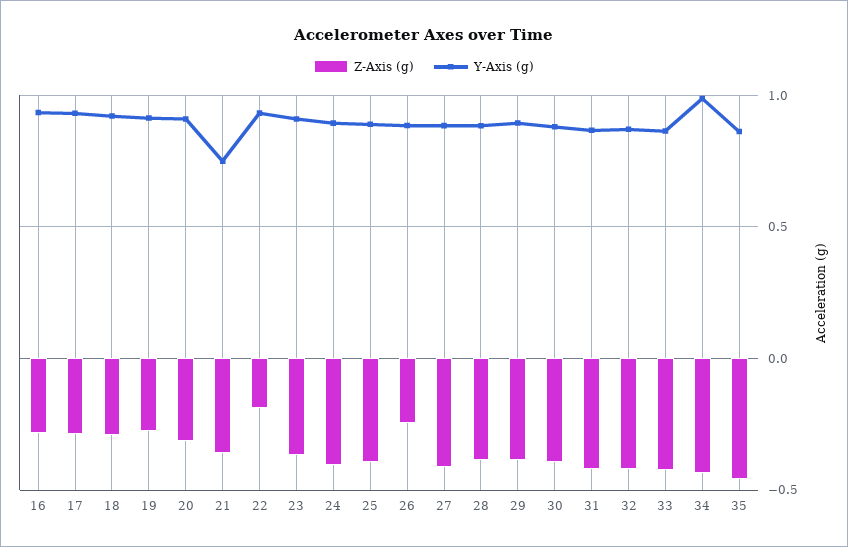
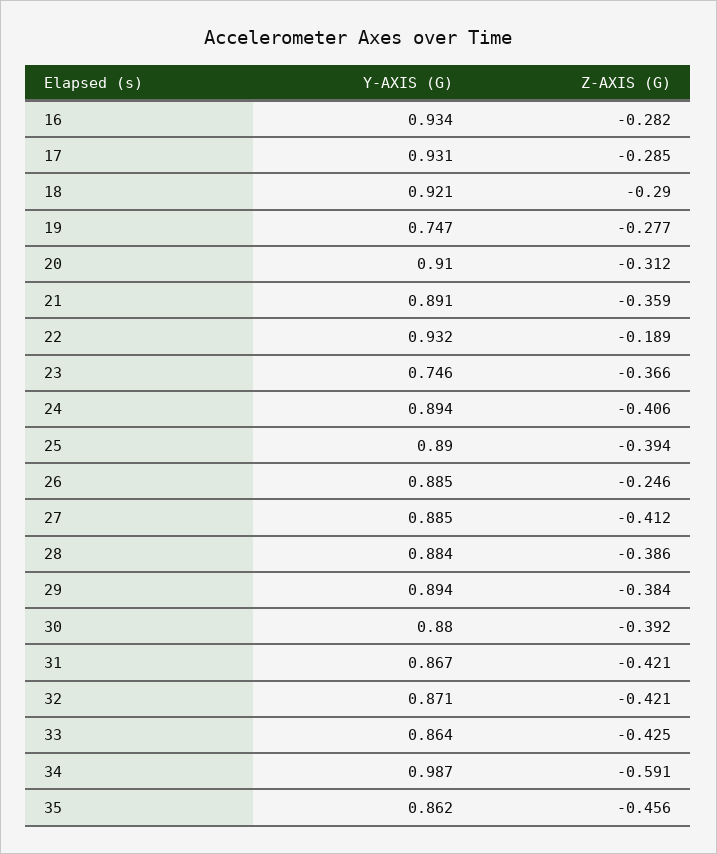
Y-Axis (g), 19: 0.9 -> 0.747
Y-Axis (g), 21: 0.75 -> 0.891
Y-Axis (g), 23: 0.9 -> 0.746
Z-Axis (g), 34: -0.45 -> -0.591

